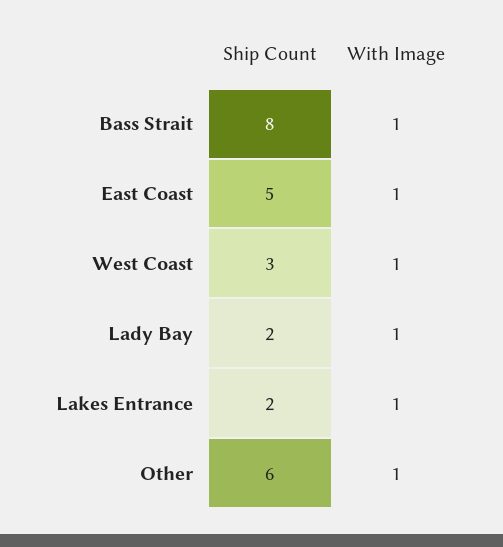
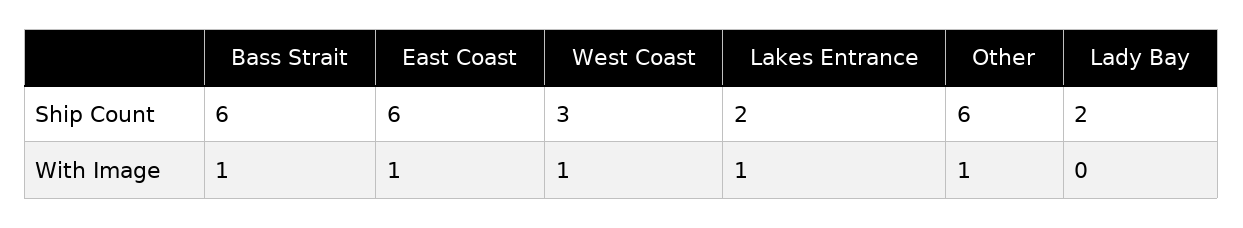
Ship Count, Bass Strait: 8 -> 6
Ship Count, East Coast: 5 -> 6
With Image, Lady Bay: 1 -> 0

